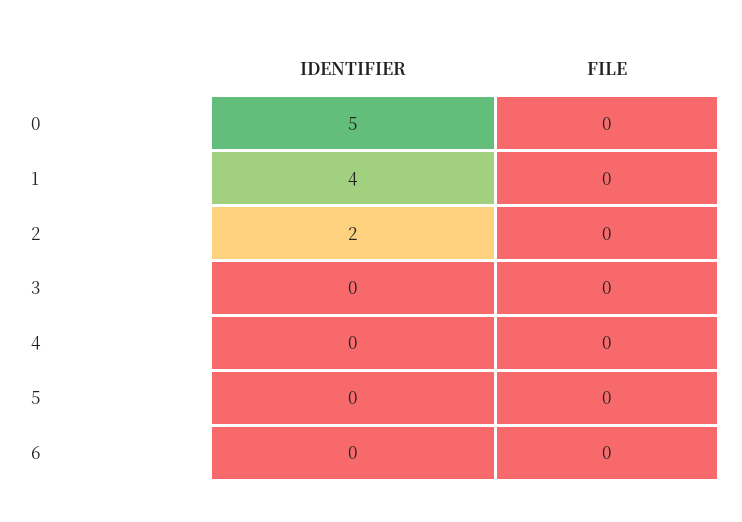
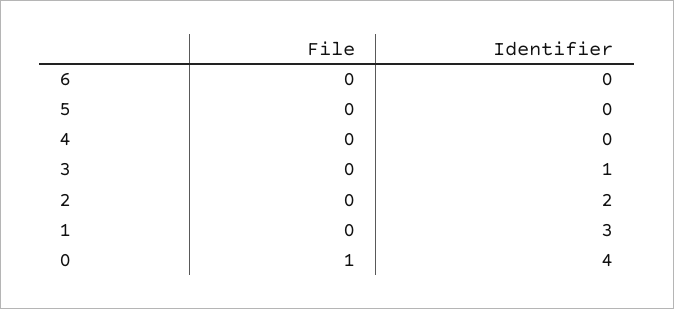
IDENTIFIER, 0: 5 -> 4
FILE, 0: 0 -> 1
IDENTIFIER, 1: 4 -> 3
IDENTIFIER, 3: 0 -> 1

